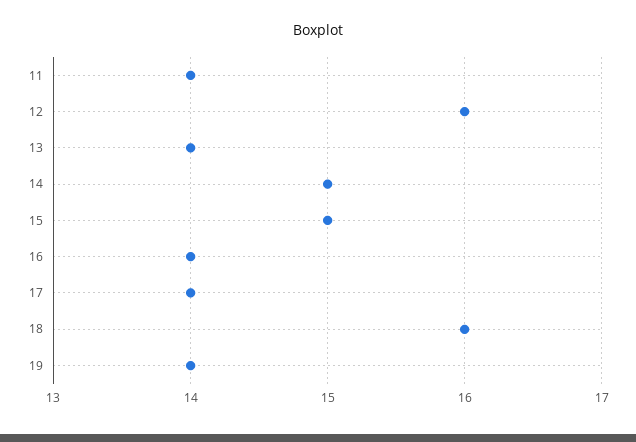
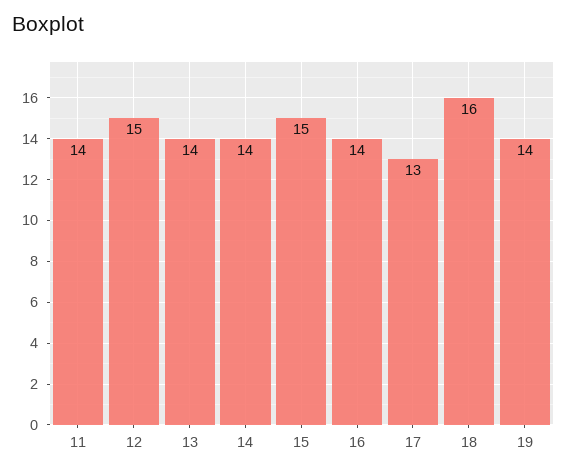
12: 16 -> 15
14: 15 -> 14
17: 14 -> 13

